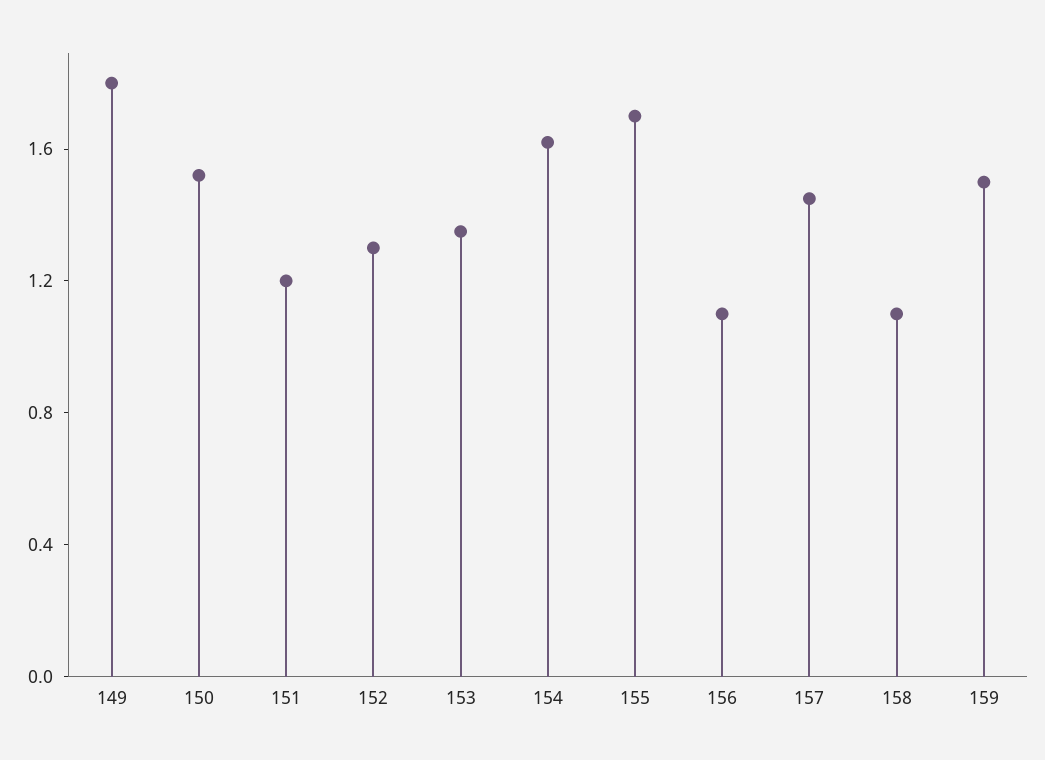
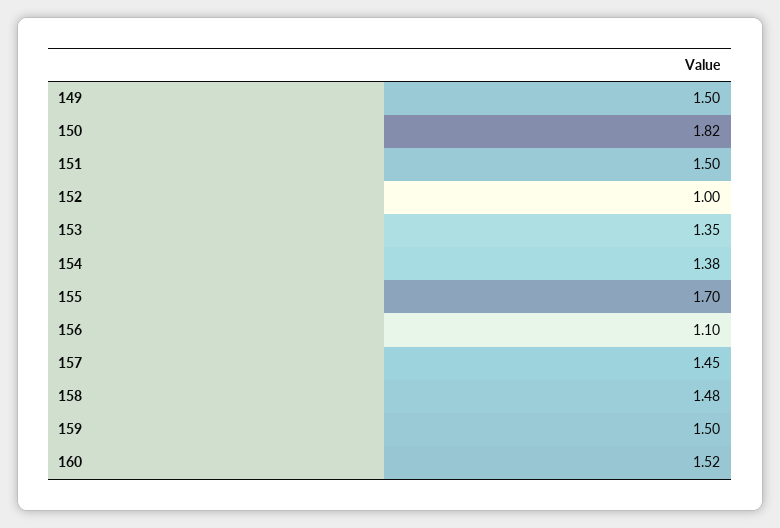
149: 1.8 -> 1.5
150: 1.5 -> 1.82
151: 1.2 -> 1.5
152: 1.3 -> 1
154: 1.6 -> 1.38
158: 1.1 -> 1.48
160: none -> 1.52

